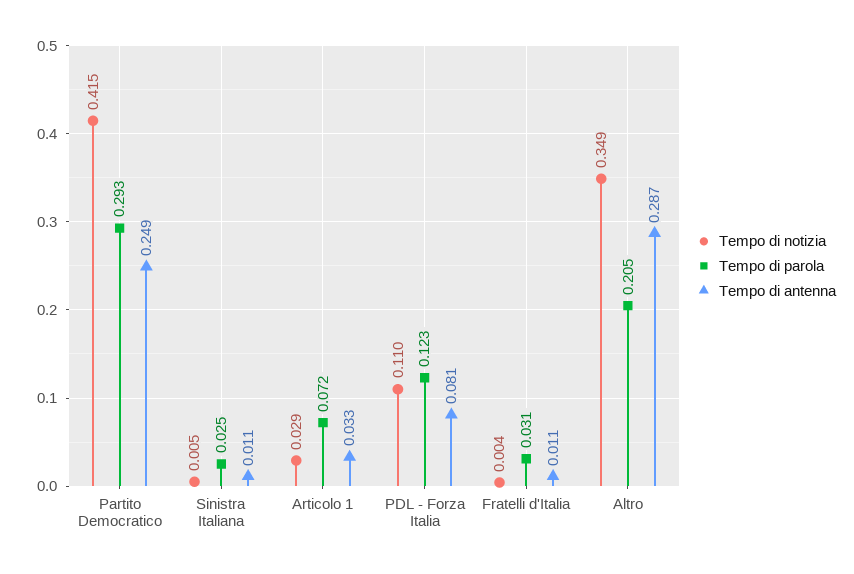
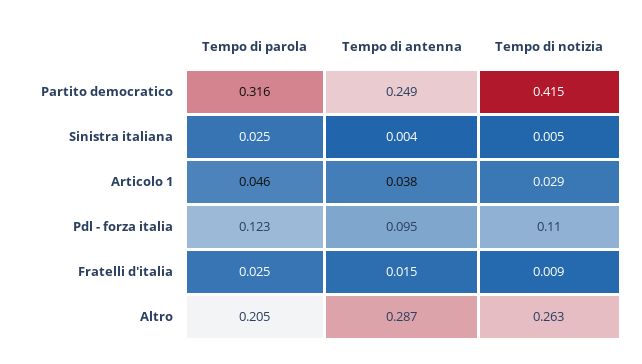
Tempo di parola, Partito Democratico: 0.293 -> 0.316
Tempo di antenna, Sinistra Italiana: 0.011 -> 0.004
Tempo di parola, Articolo 1: 0.072 -> 0.046
Tempo di antenna, Articolo 1: 0.033 -> 0.038
Tempo di antenna, PDL - Forza Italia: 0.081 -> 0.095
Tempo di notizia, Fratelli d'Italia: 0.004 -> 0.009
Tempo di parola, Fratelli d'Italia: 0.031 -> 0.025
Tempo di antenna, Fratelli d'Italia: 0.011 -> 0.015
Tempo di notizia, Altro: 0.349 -> 0.263

